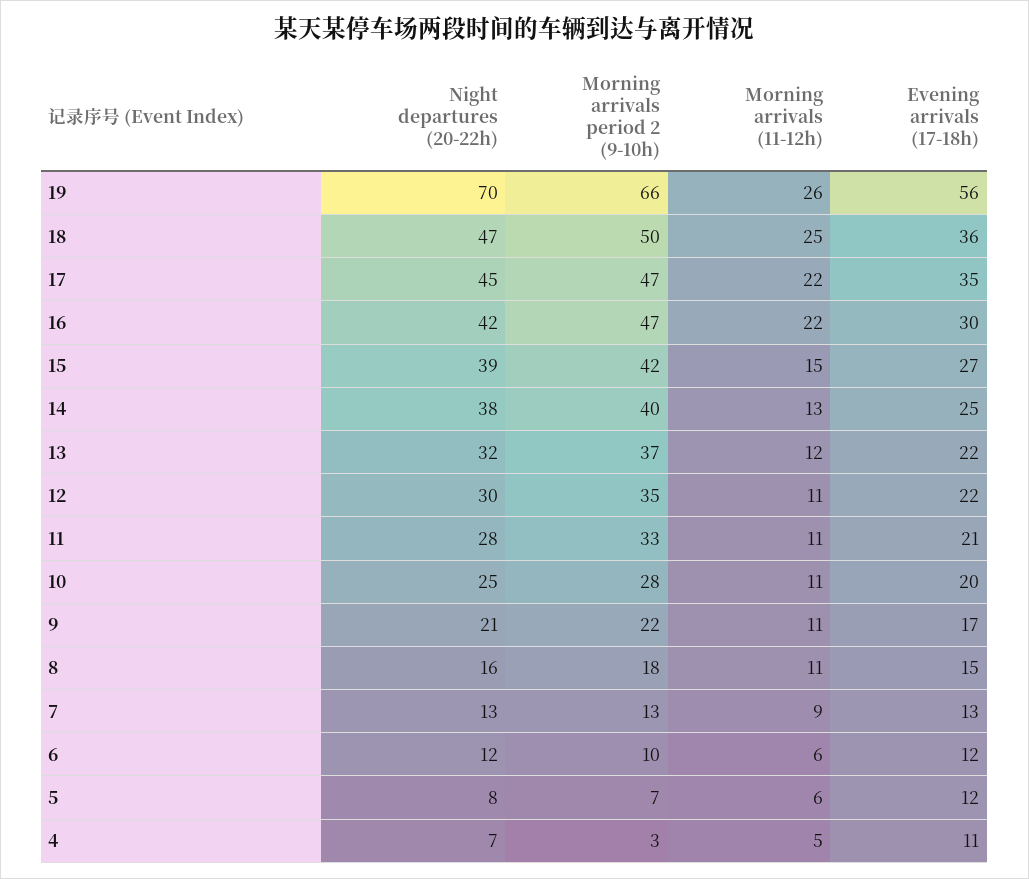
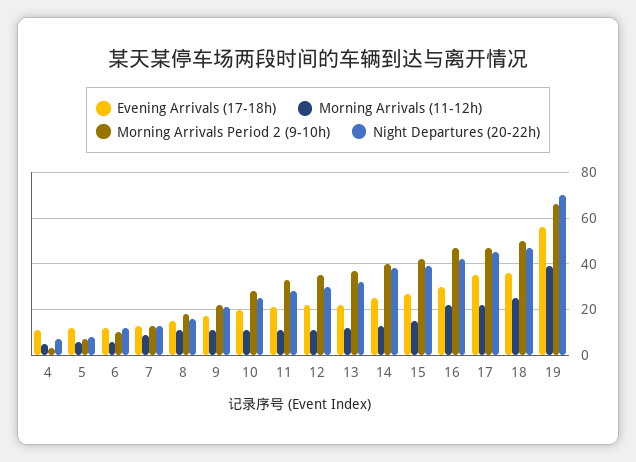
Morning arrivals (11-12h), 19: 26 -> 40

